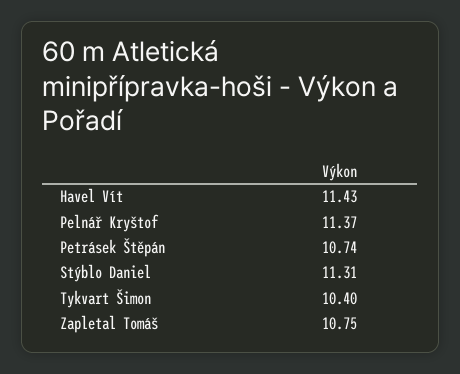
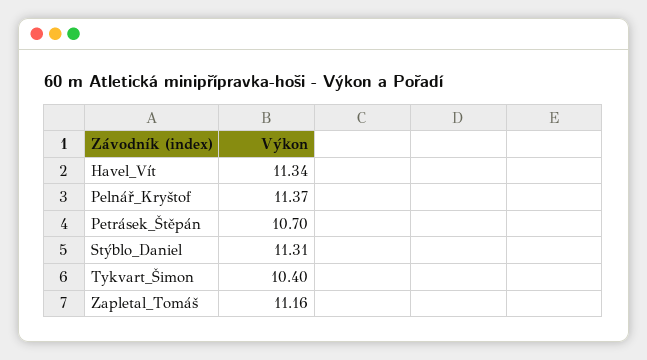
Havel Vít: 11.43 -> 11.34
Petrásek Štěpán: 10.74 -> 10.7
Zapletal Tomáš: 10.75 -> 11.16

